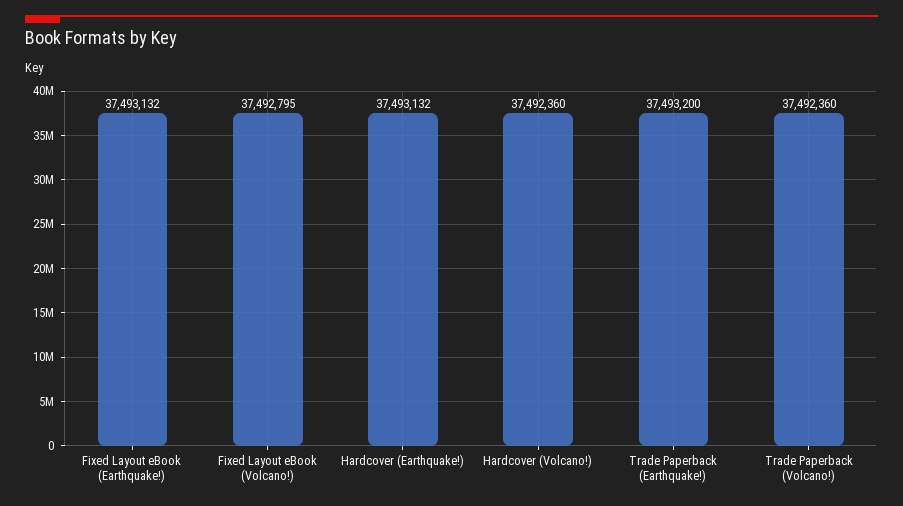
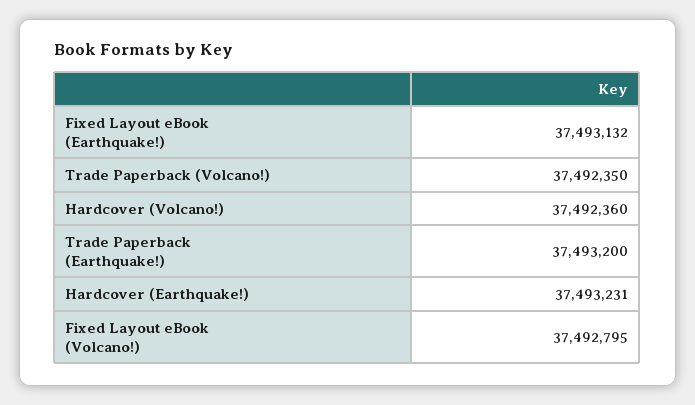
Hardcover (Earthquake!): 37493132 -> 37493231
Trade Paperback (Volcano!): 37492360 -> 37492350

